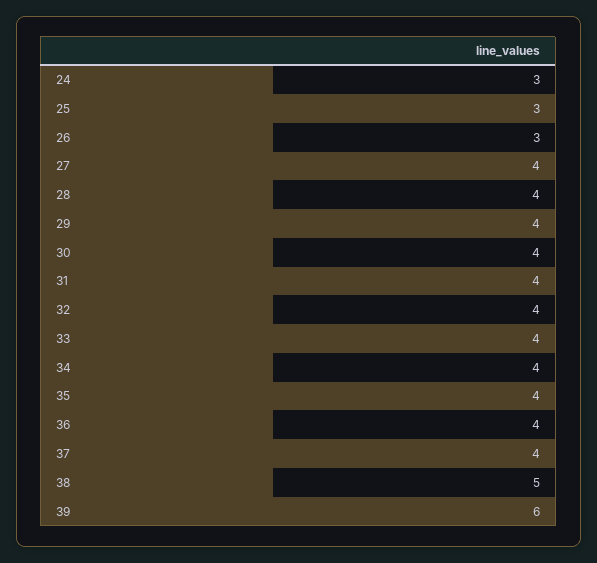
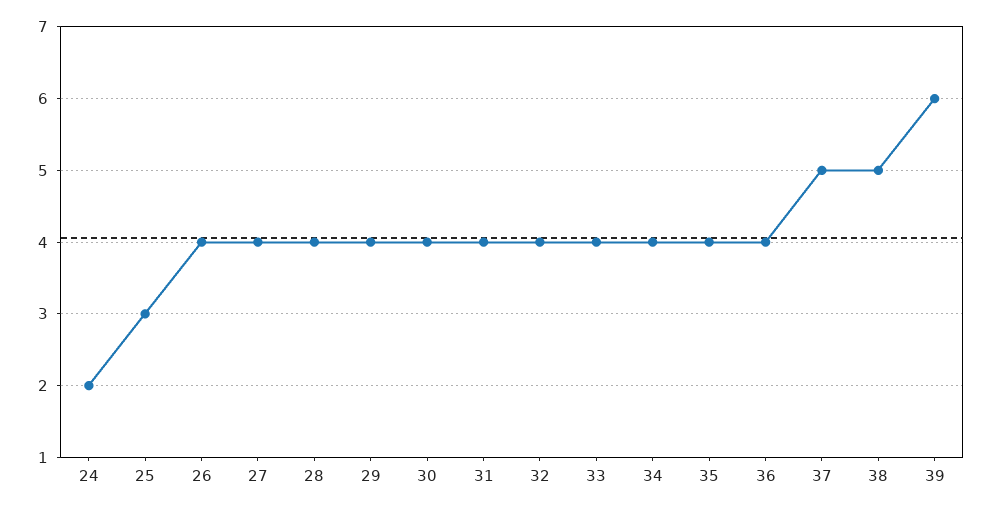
24: 3 -> 2
26: 3 -> 4
37: 4 -> 5

